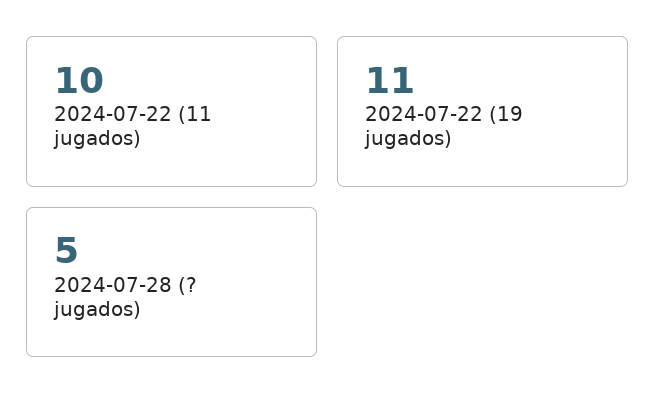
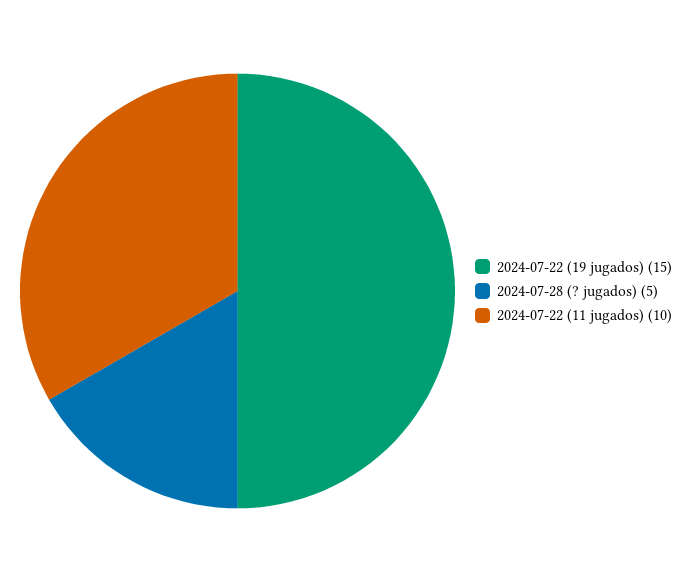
2024-07-22 (19 jugados): 11 -> 15

